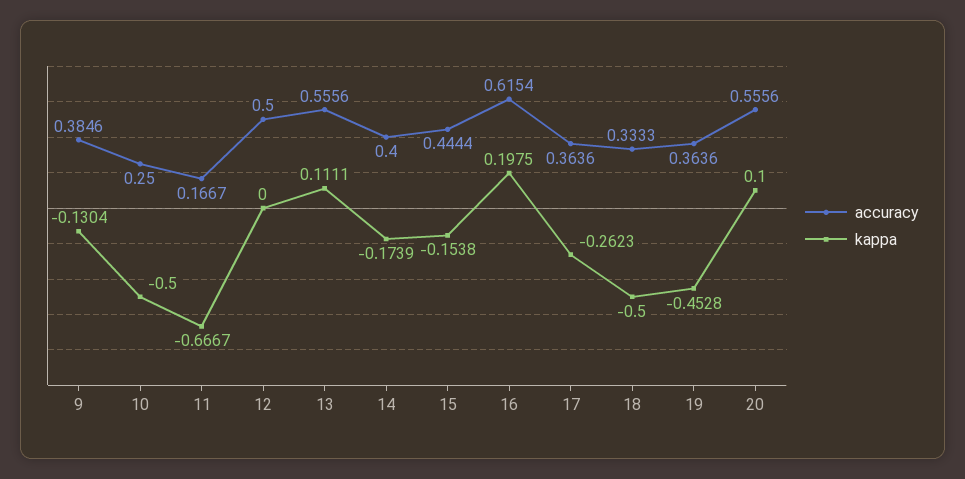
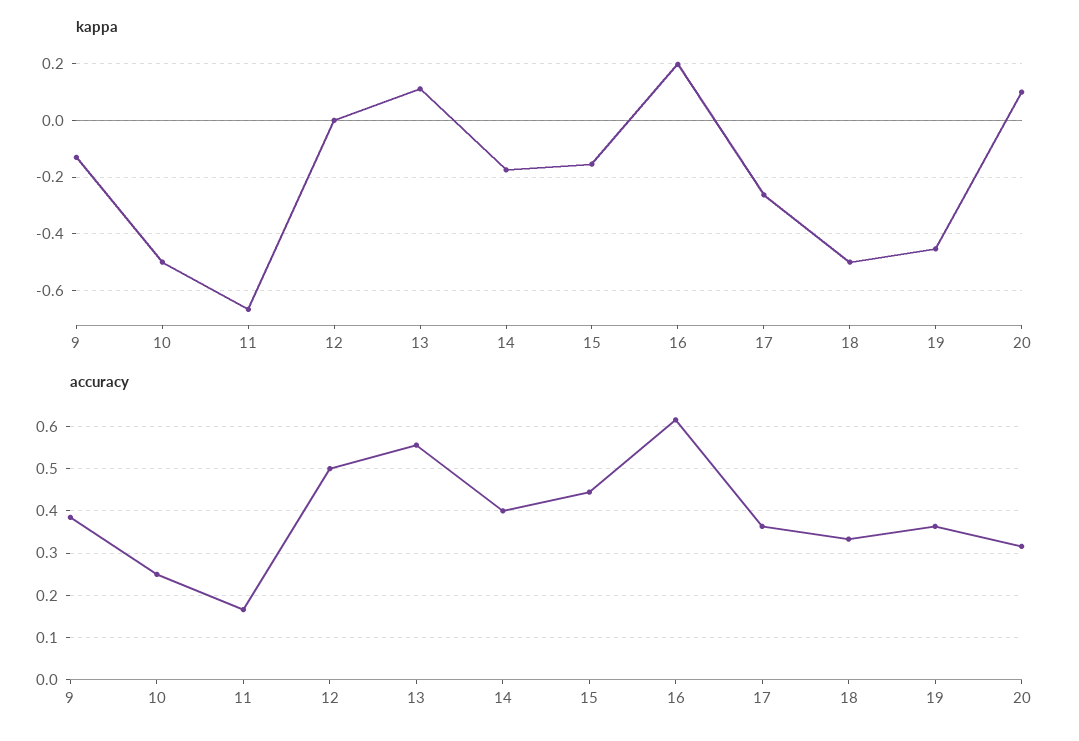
accuracy, 20: 0.5556 -> 0.32

